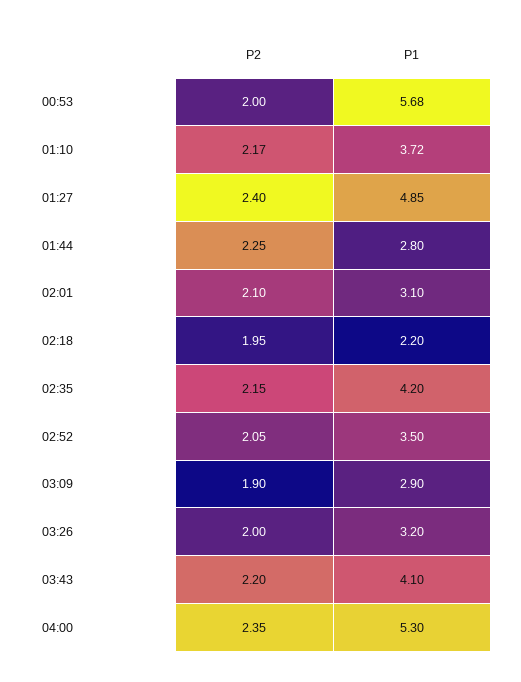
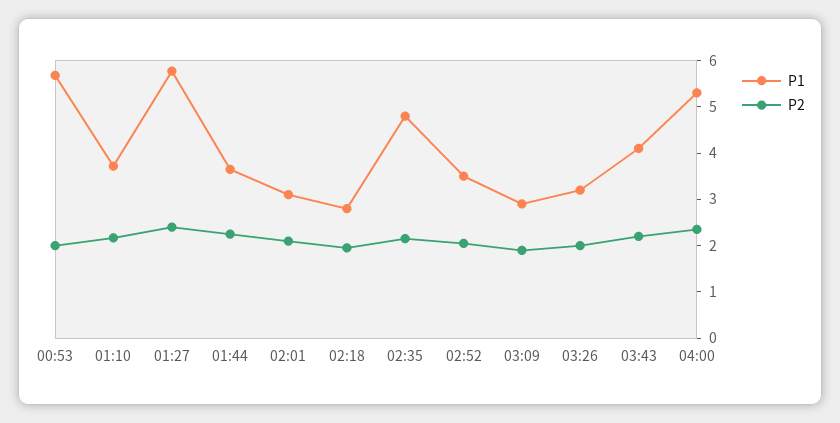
P1, 01:27: 4.85 -> 5.8
P1, 01:44: 2.8 -> 3.6
P1, 02:18: 2.2 -> 2.8
P1, 02:35: 4.2 -> 4.8

